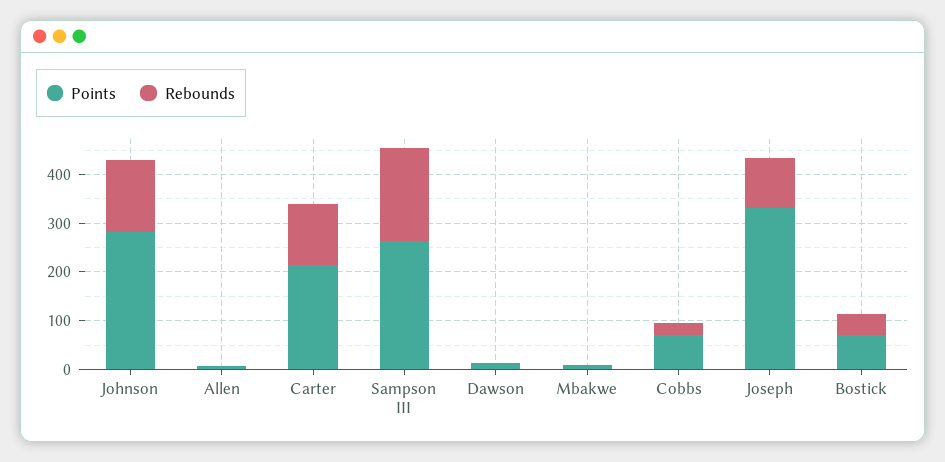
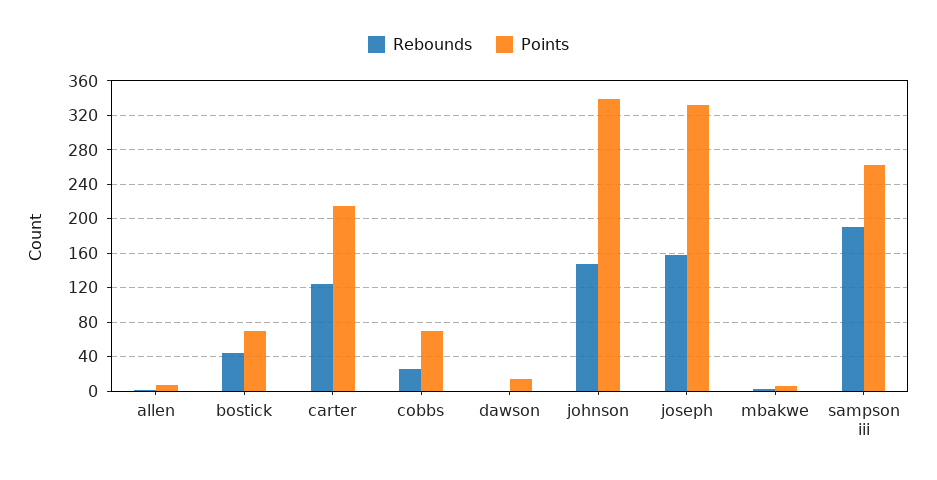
Points, Johnson: 280 -> 340
Rebounds, Joseph: 100 -> 160

